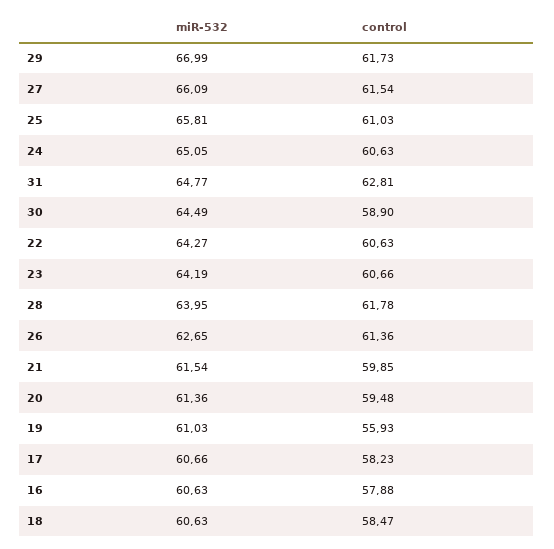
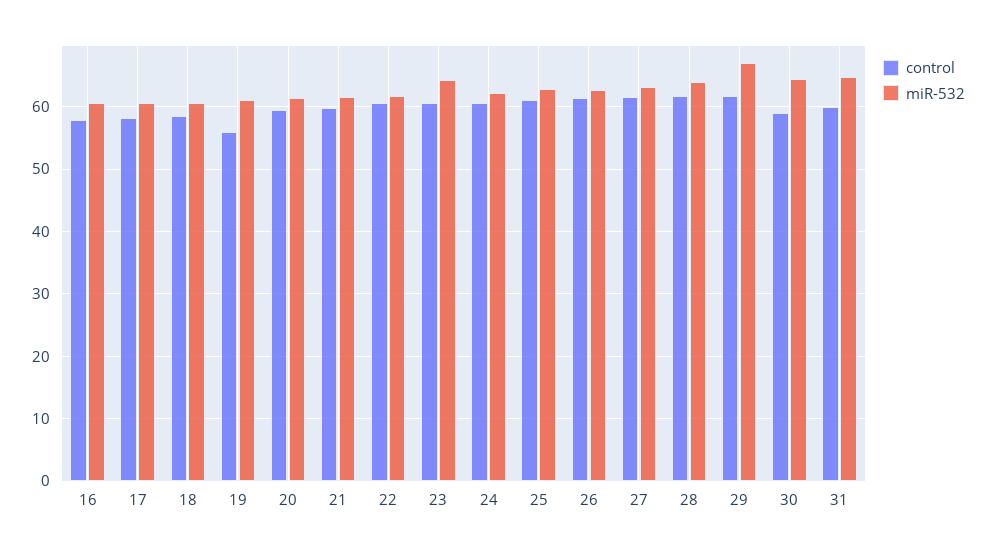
miR-532, 27: 66.09 -> 63
miR-532, 25: 65.81 -> 63
miR-532, 24: 65.05 -> 62
control, 31: 62.81 -> 60
miR-532, 22: 64.27 -> 62

